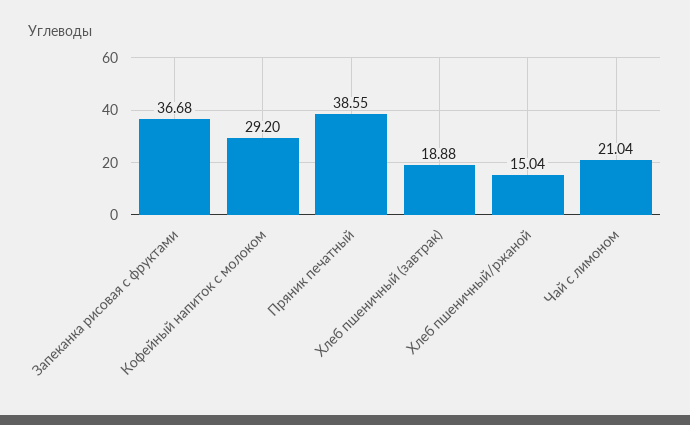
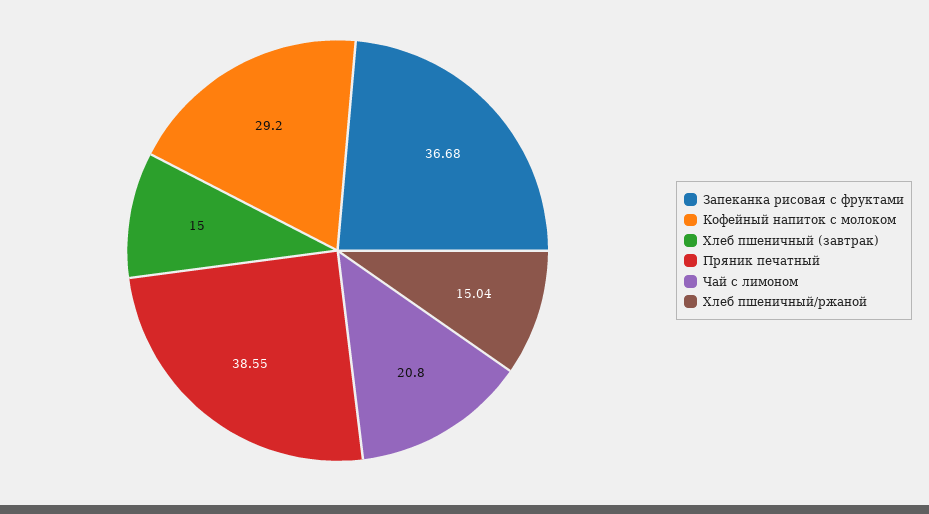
Хлеб пшеничный (завтрак): 18.88 -> 15
Чай с лимоном: 21.04 -> 20.8

